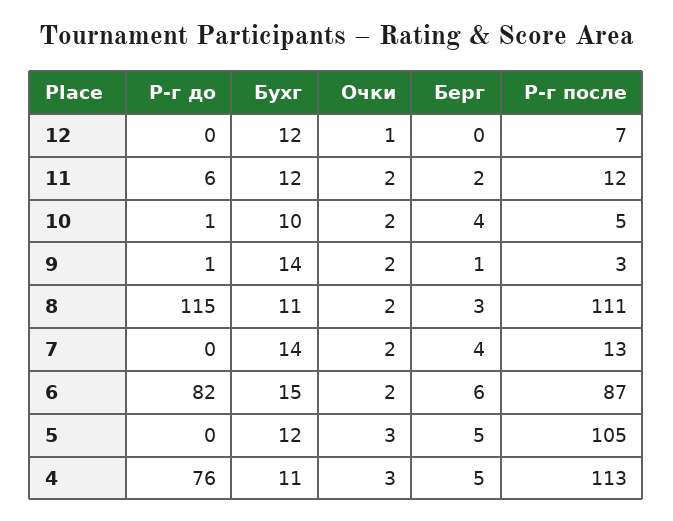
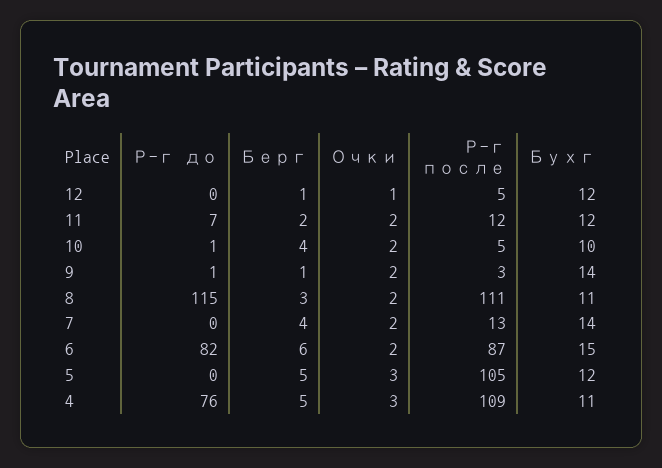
Берг, 12: 0 -> 1
Р-г после, 12: 7 -> 5
Р-г до, 11: 6 -> 7
Р-г после, 4: 113 -> 109

